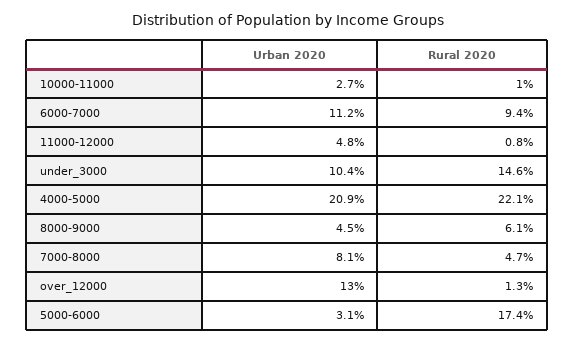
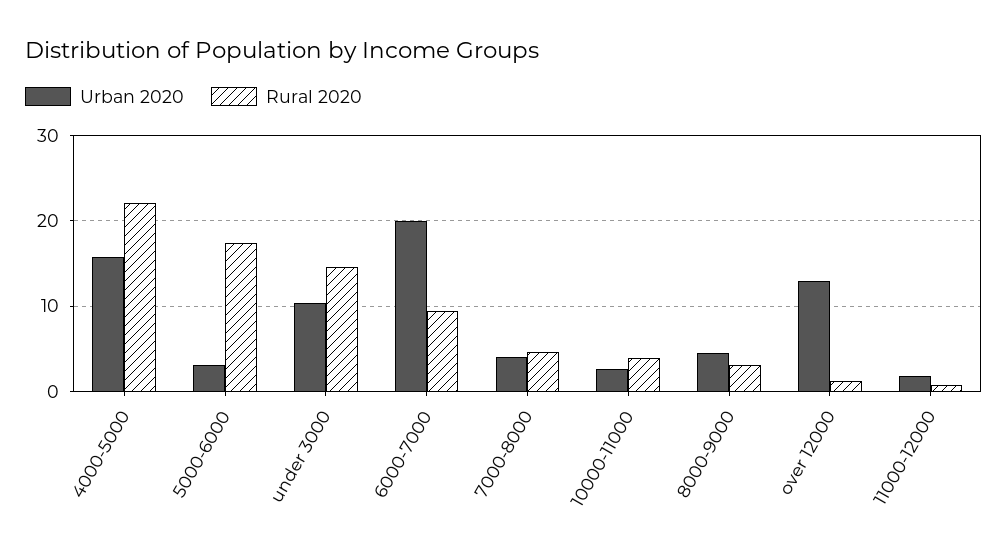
Rural 2020, 10000-11000: 1 -> 4
Urban 2020, 6000-7000: 11.2 -> 20
Urban 2020, 11000-12000: 4.8 -> 2
Urban 2020, 4000-5000: 20.9 -> 16
Rural 2020, 8000-9000: 6.1 -> 3
Urban 2020, 7000-8000: 8.1 -> 4

